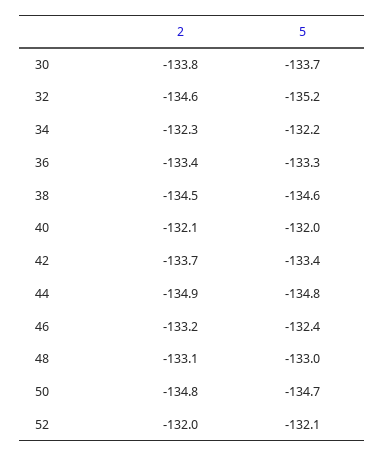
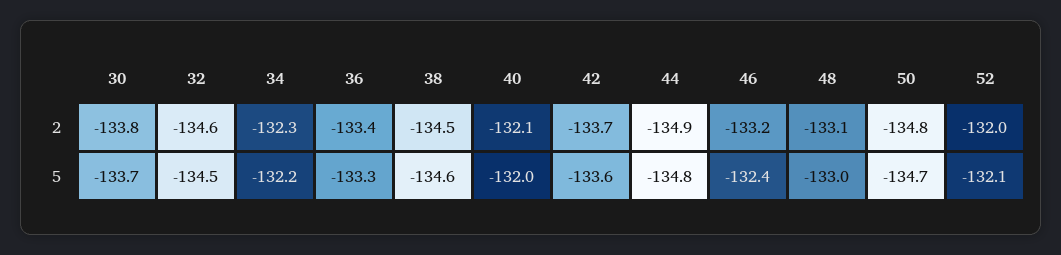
5, 32: -135.2 -> -134.5
5, 42: -133.4 -> -133.6

